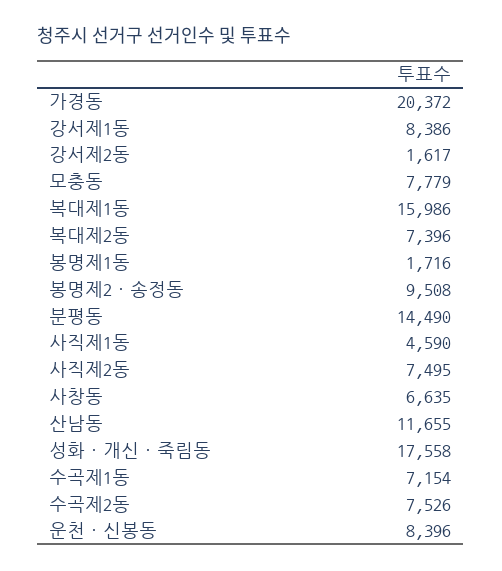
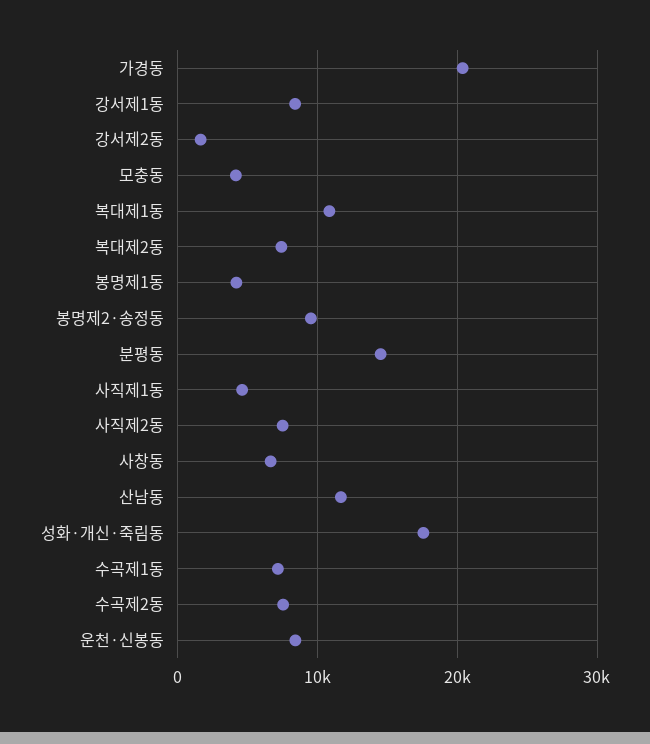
모충동: 7779 -> 4000
복대제1동: 15986 -> 11000
봉명제1동: 1716 -> 4000

